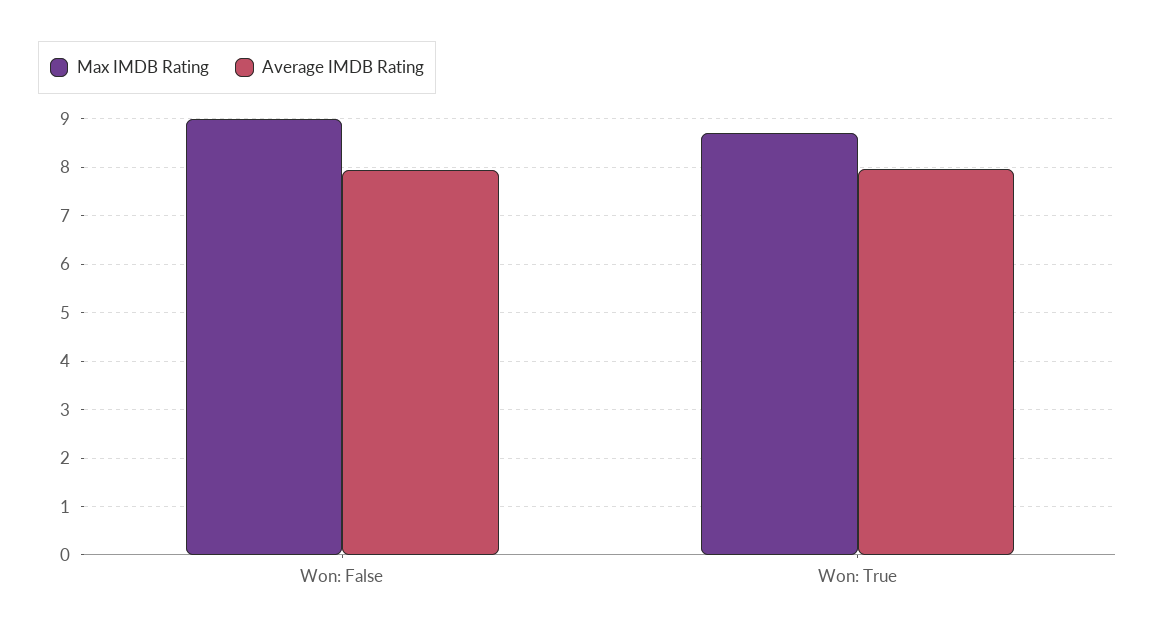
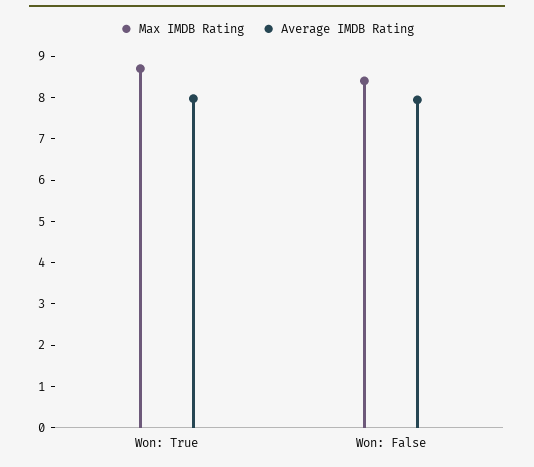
Max IMDB Rating, Won: False: 9 -> 8.4

